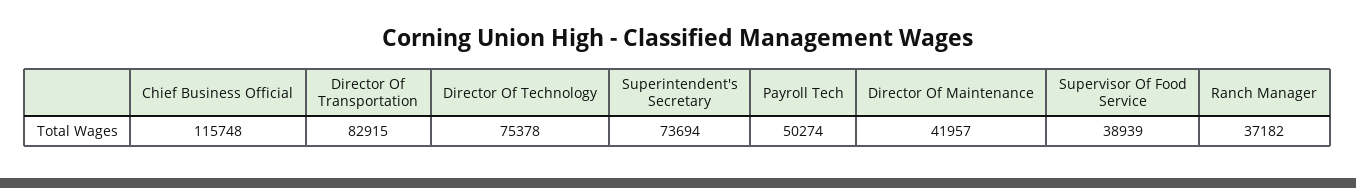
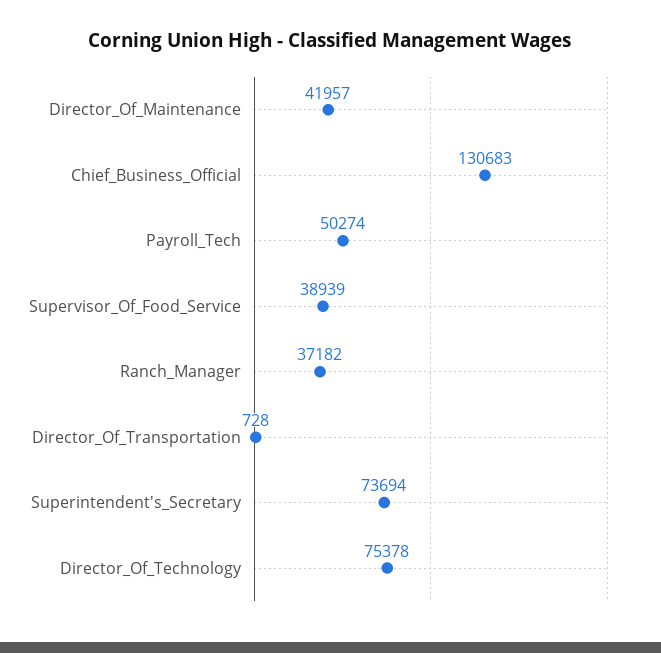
Chief Business Official: 115748 -> 130683
Director Of Transportation: 82915 -> 728

